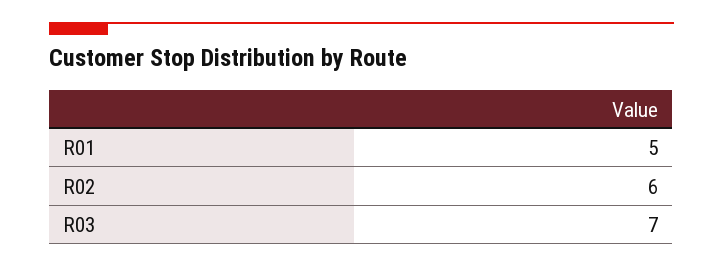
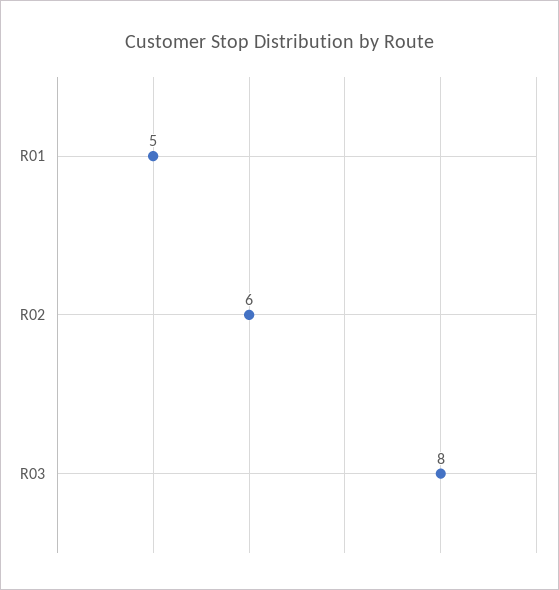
R03: 7 -> 8

